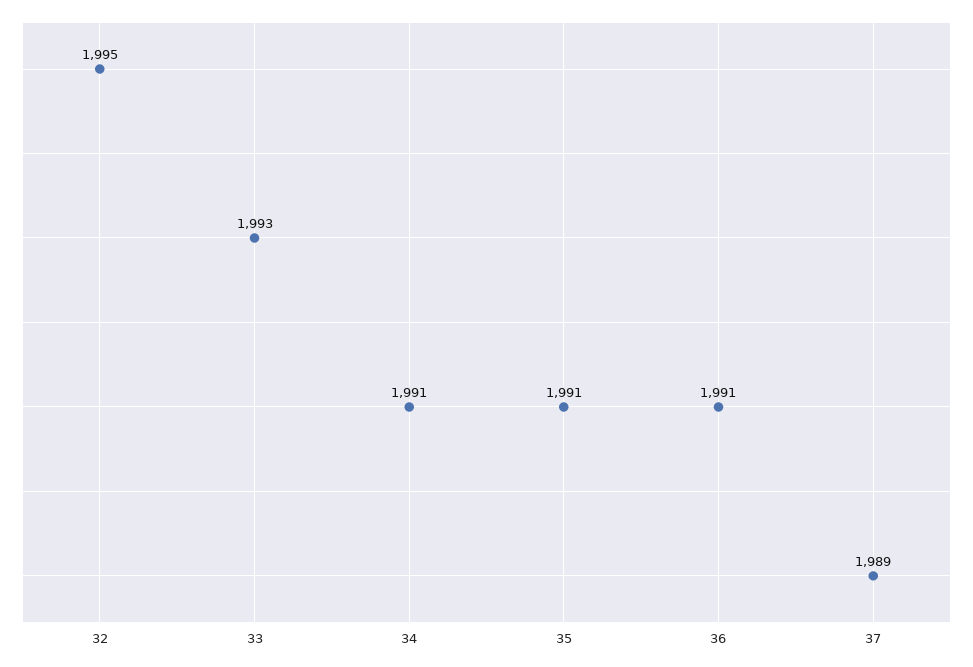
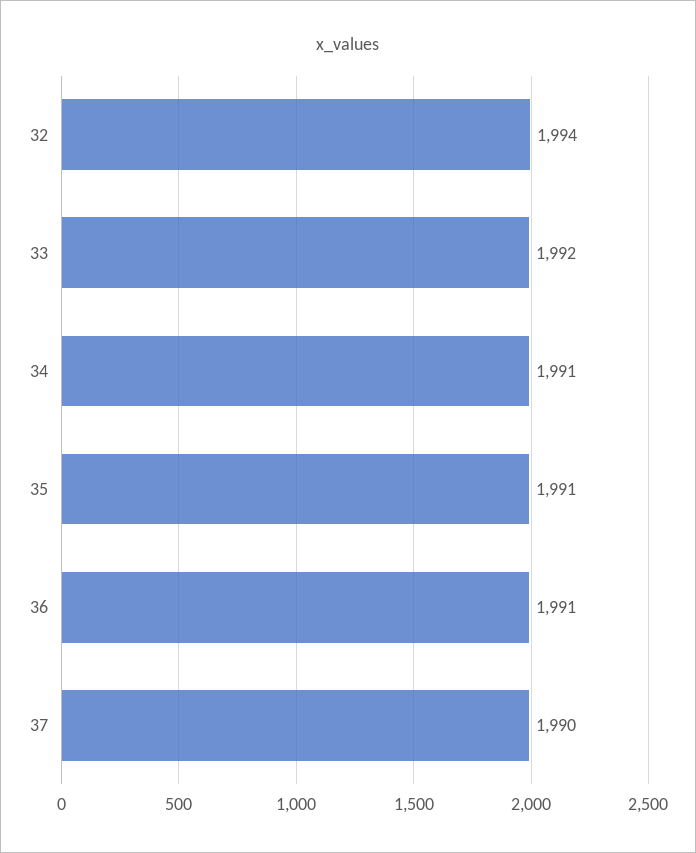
32: 1995 -> 1994
33: 1993 -> 1992
37: 1989 -> 1990

